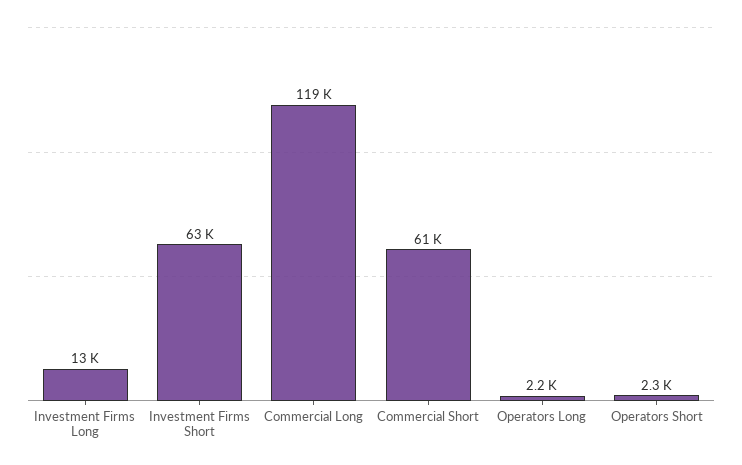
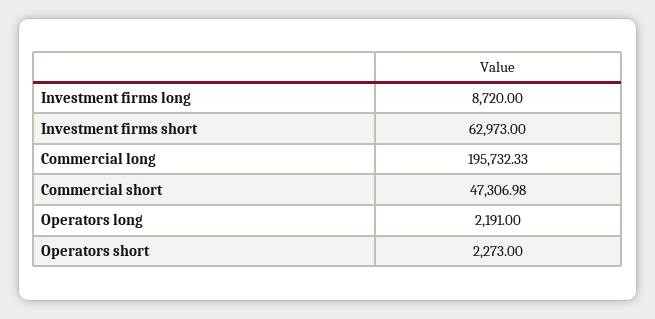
Investment Firms Long: 13000 -> 8720
Commercial Long: 119000 -> 195732.33
Commercial Short: 61000 -> 47306.98

